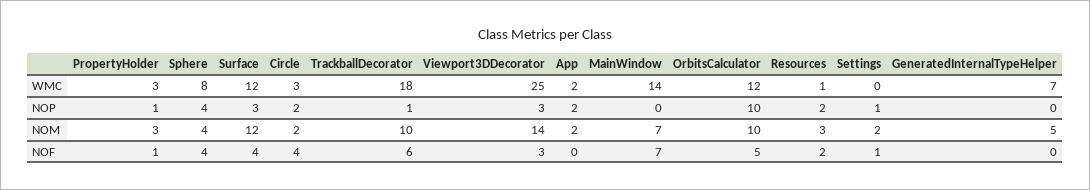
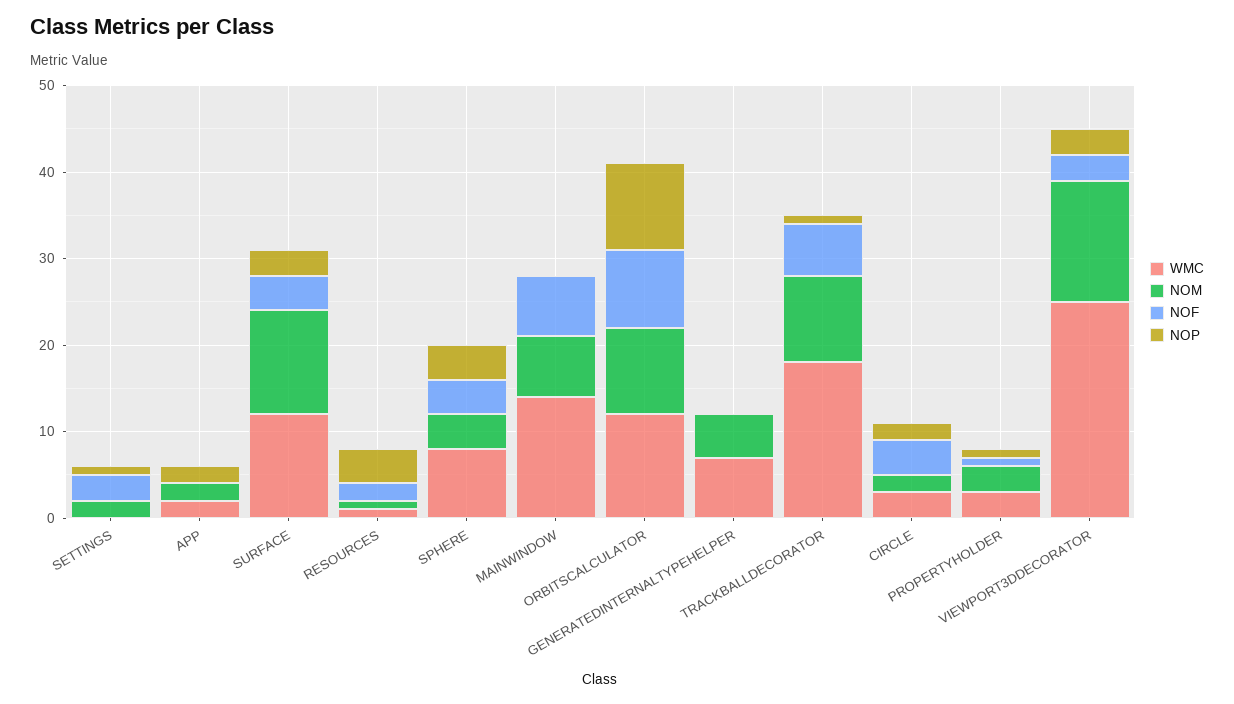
NOP, Resources: 2 -> 4
NOM, Resources: 3 -> 1
NOF, OrbitsCalculator: 5 -> 9
NOF, Settings: 1 -> 3

